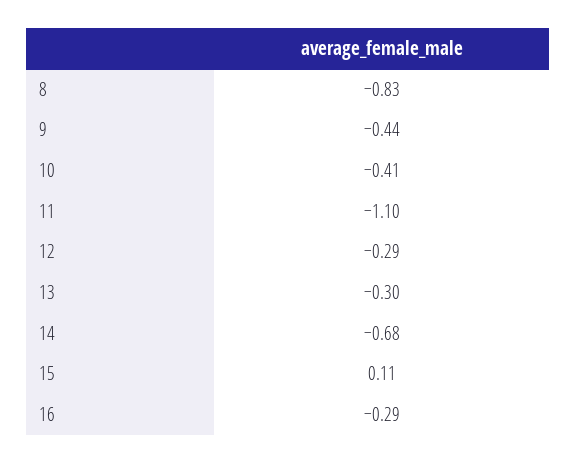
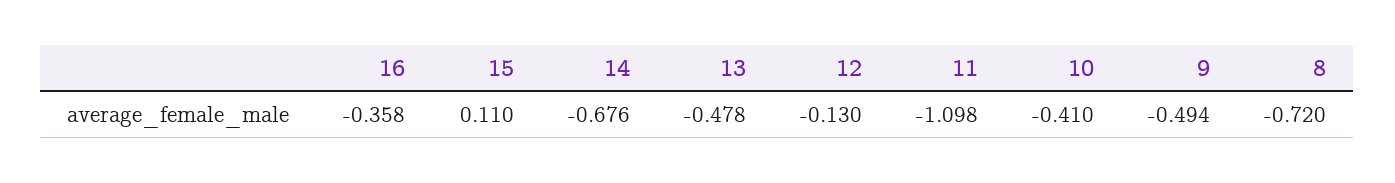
8: -0.83 -> -0.72
9: -0.44 -> -0.494
12: -0.29 -> -0.13
13: -0.3 -> -0.478
16: -0.29 -> -0.358

